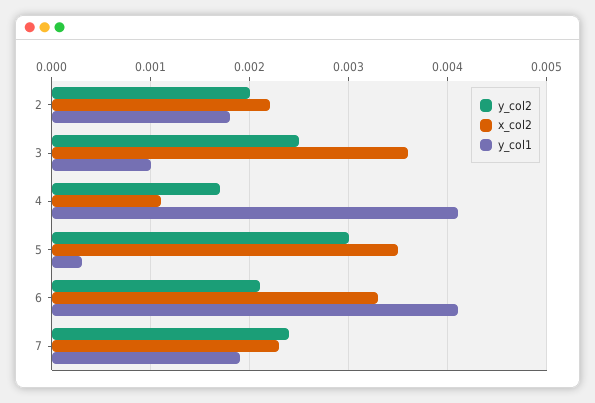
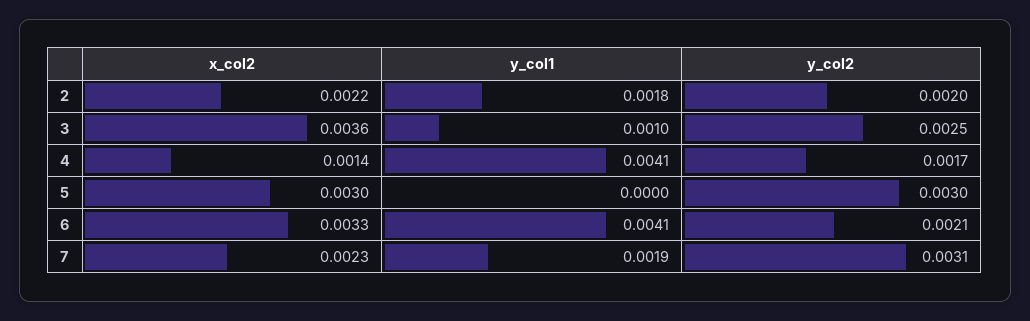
x_col2, 4: 0.0011 -> 0.0014
x_col2, 5: 0.0035 -> 0.003
y_col1, 5: 0.0003 -> 0
y_col2, 7: 0.0024 -> 0.0031

